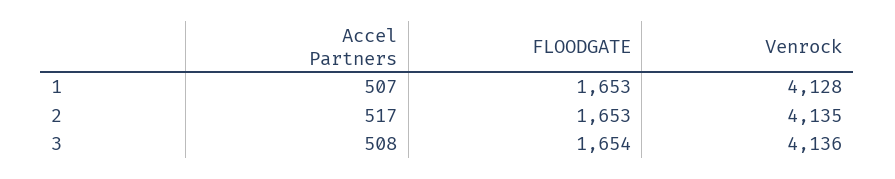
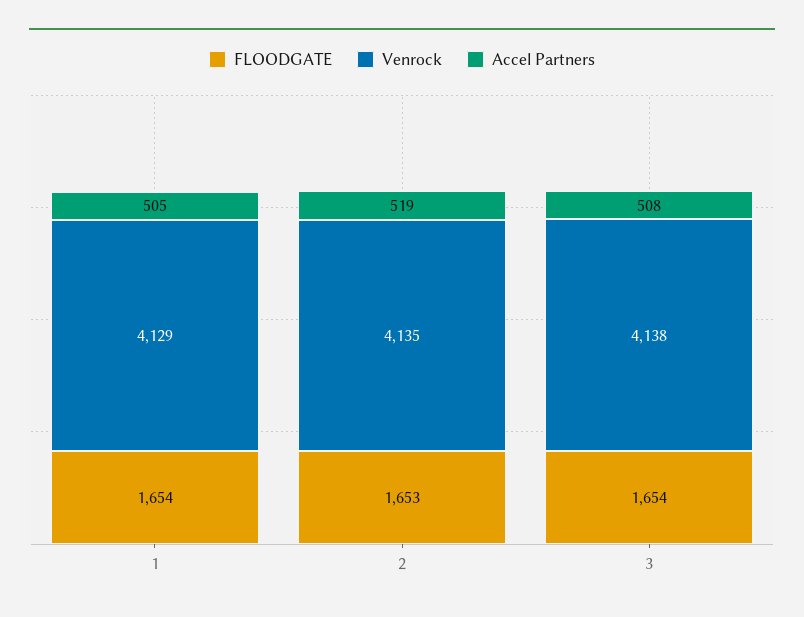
Accel Partners, 1: 507 -> 505
FLOODGATE, 1: 1653 -> 1654
Venrock, 1: 4128 -> 4129
Accel Partners, 2: 517 -> 519
Venrock, 3: 4136 -> 4138

